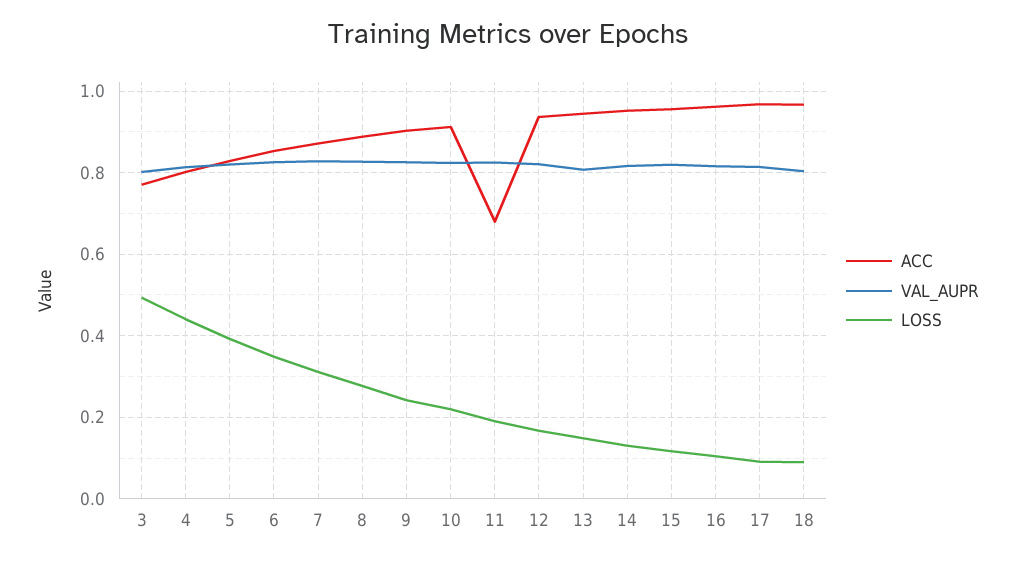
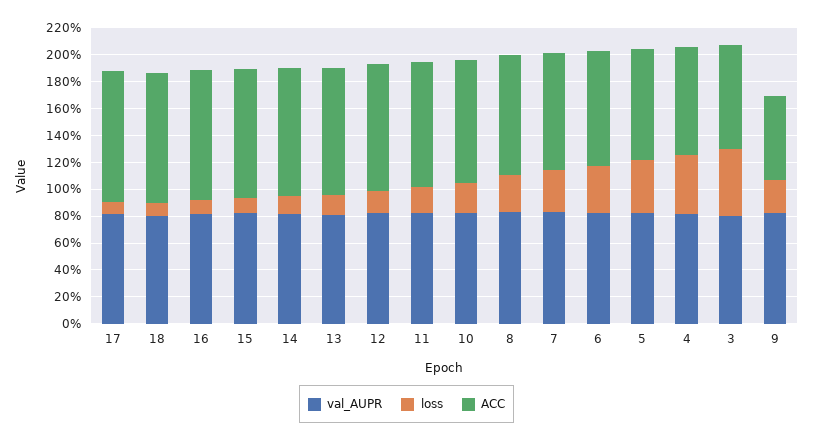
ACC, 9: 0.9 -> 0.6
ACC, 11: 0.68 -> 0.9

